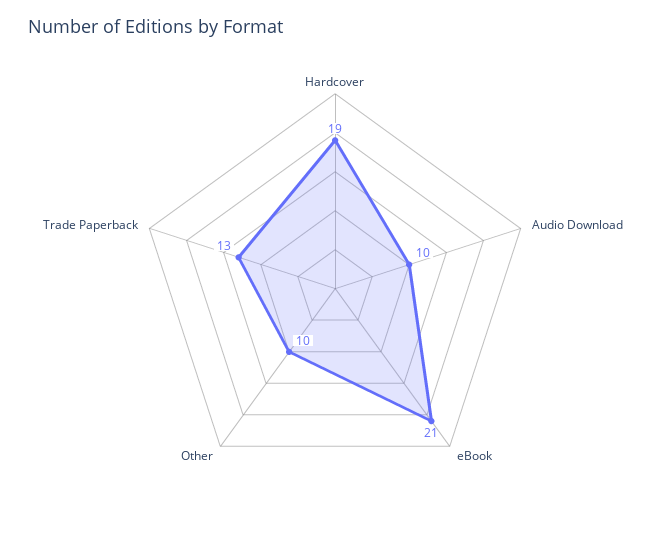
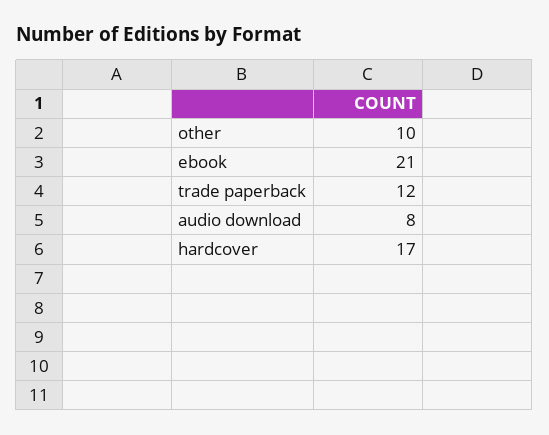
Hardcover: 19 -> 17
Audio Download: 10 -> 8
Trade Paperback: 13 -> 12

